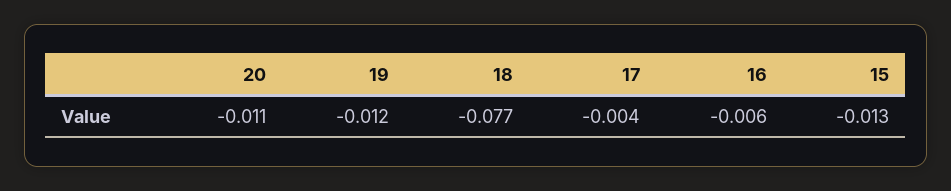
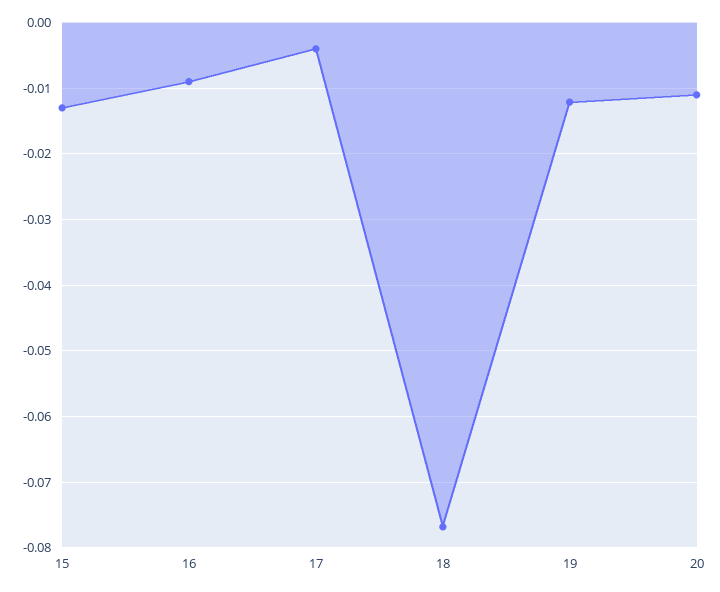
16: -0.006 -> -0.009

